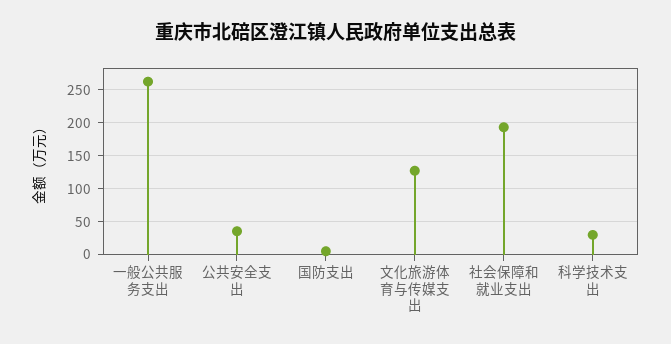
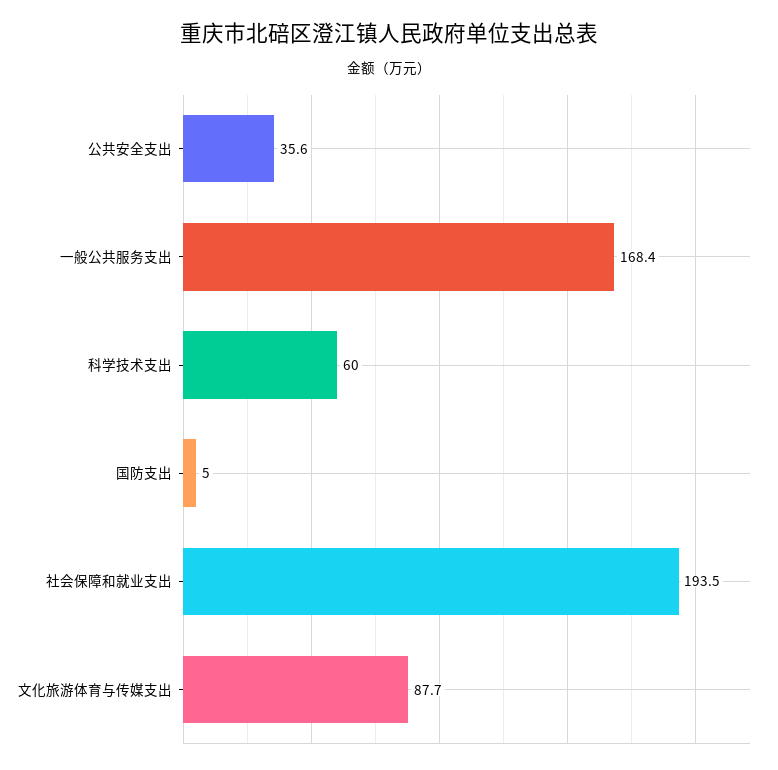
一般公共服务支出: 260 -> 168.4
文化旅游体育与传媒支出: 130 -> 87.7
科学技术支出: 30 -> 60

